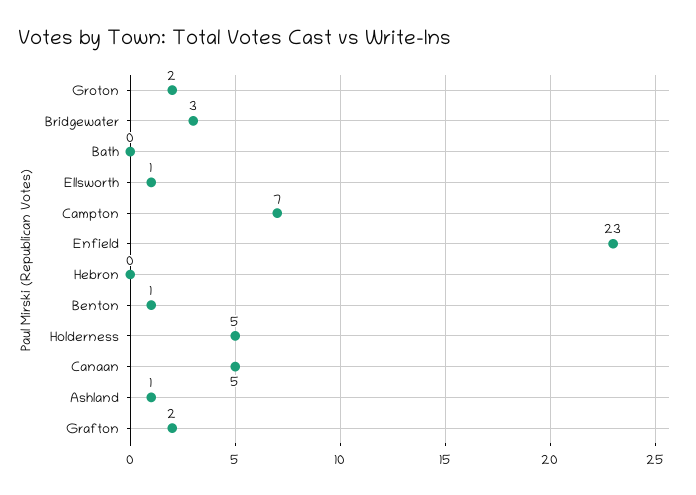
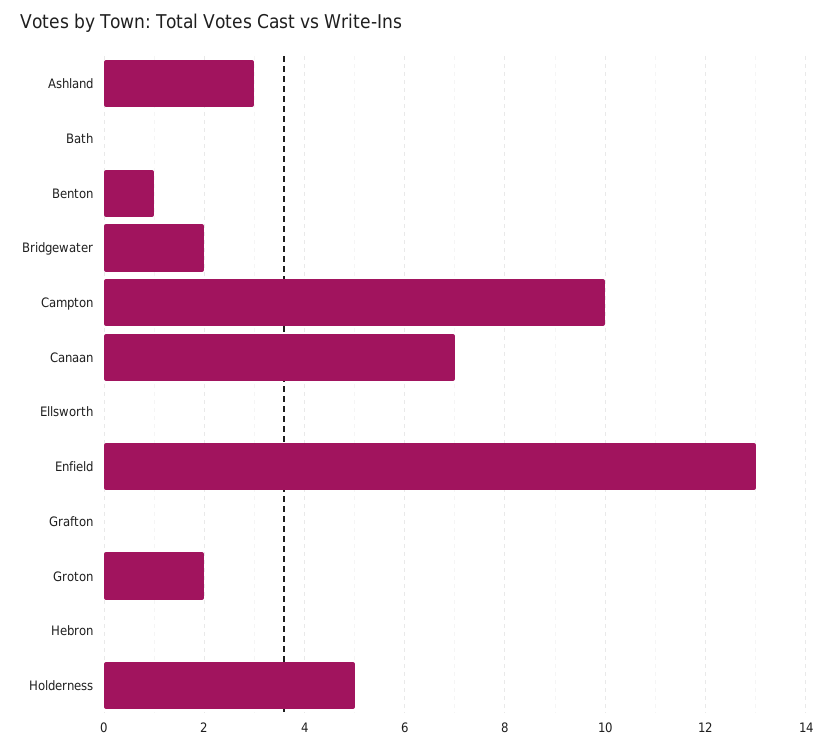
Bridgewater: 3 -> 2
Ellsworth: 1 -> 0
Campton: 7 -> 10
Enfield: 23 -> 13
Canaan: 5 -> 7
Ashland: 1 -> 3
Grafton: 2 -> 0

